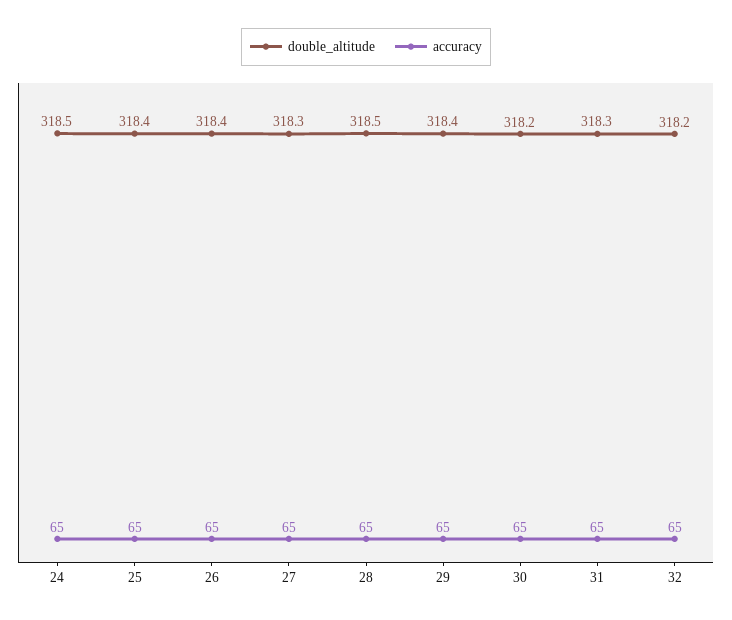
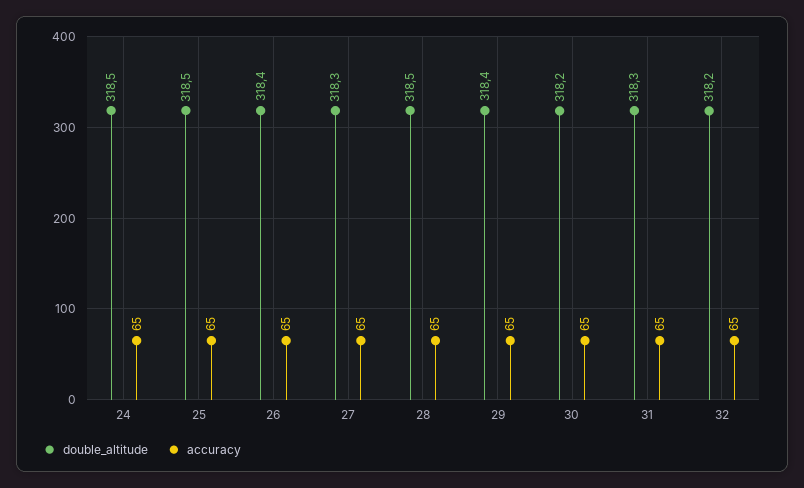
double_altitude, 25: 318.4 -> 318.5

